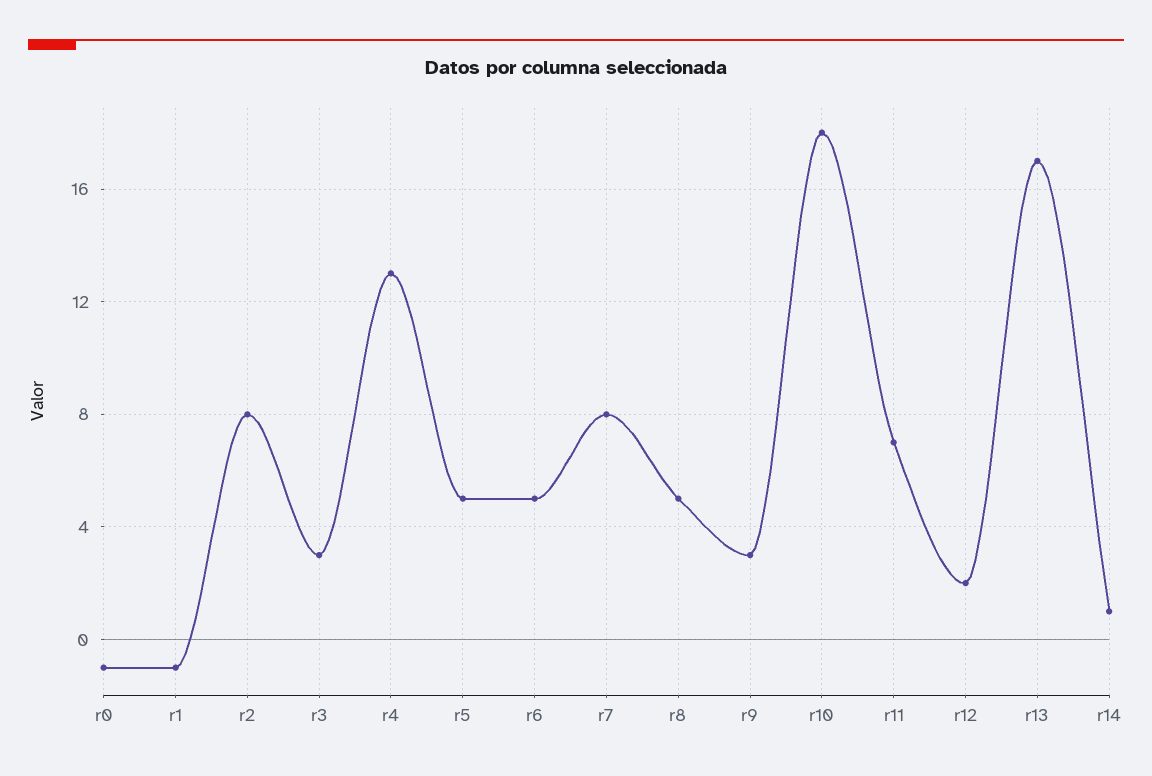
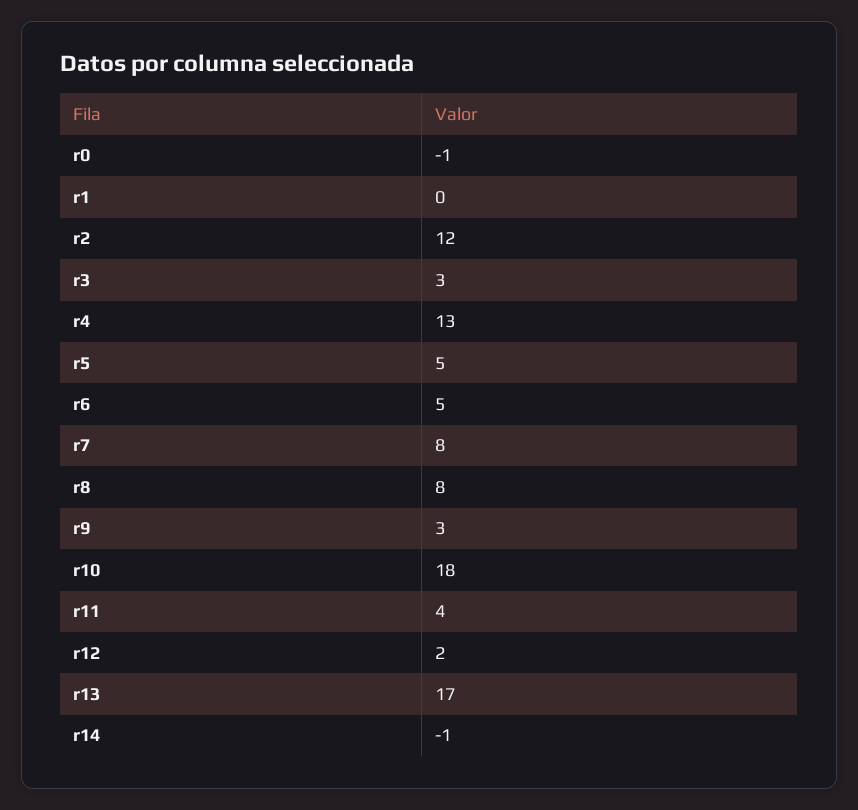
r1: -1 -> 0
r2: 8 -> 12
r8: 5 -> 8
r11: 7 -> 4
r14: 1 -> -1

